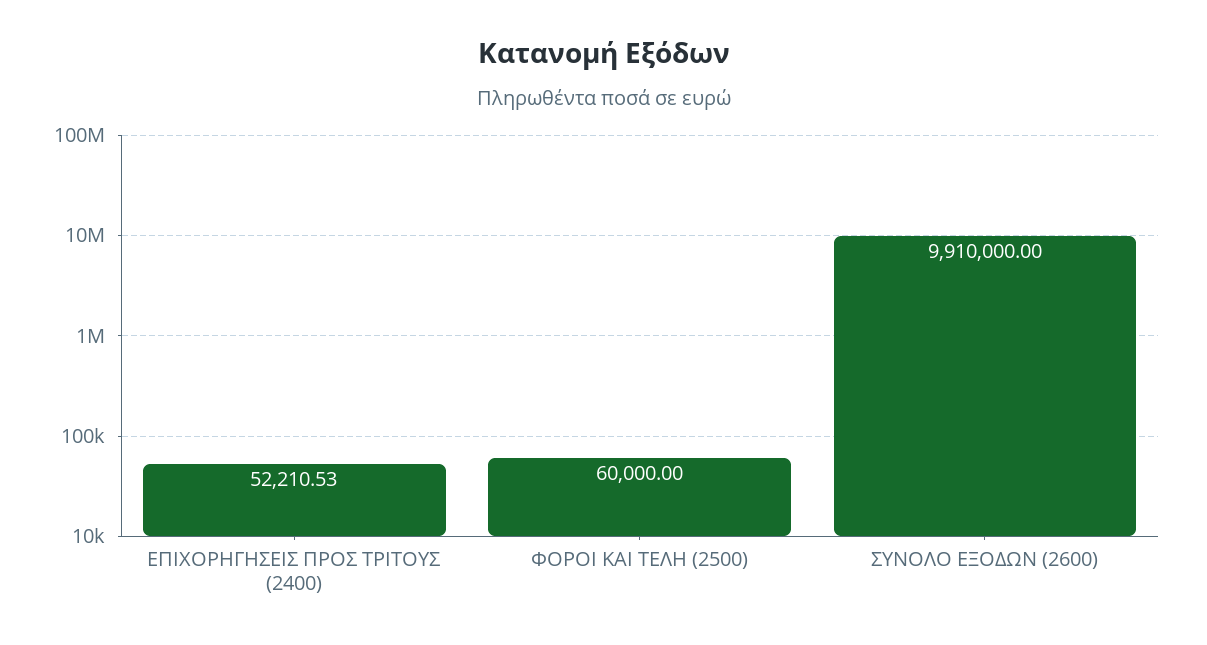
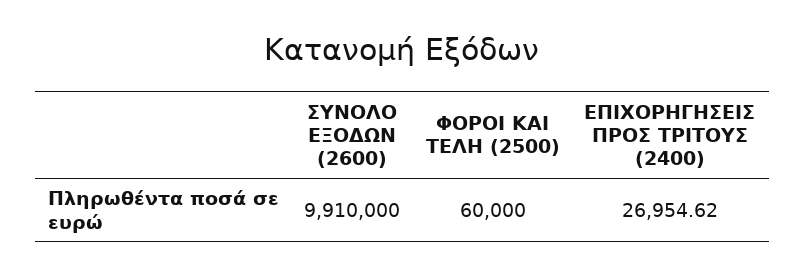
ΕΠΙΧΟΡΗΓΗΣΕΙΣ ΠΡΟΣ ΤΡΙΤΟΥΣ (2400): 52210.53 -> 26954.62

